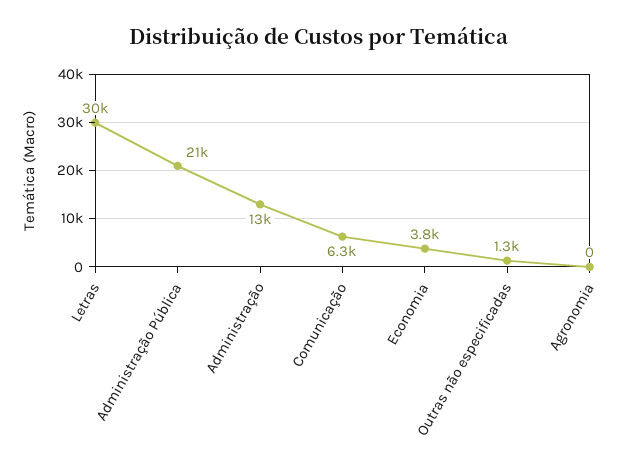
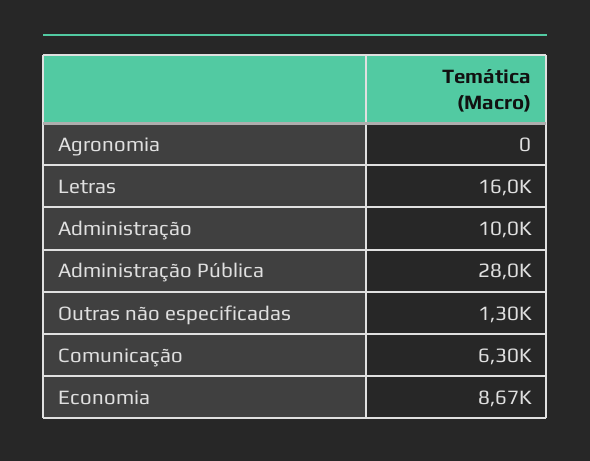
Letras: 30000 -> 16000
Administração Pública: 21000 -> 28000
Administração: 13000 -> 10000
Economia: 3800 -> 8670

